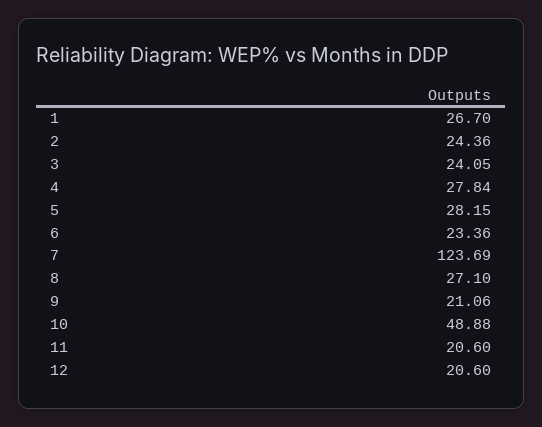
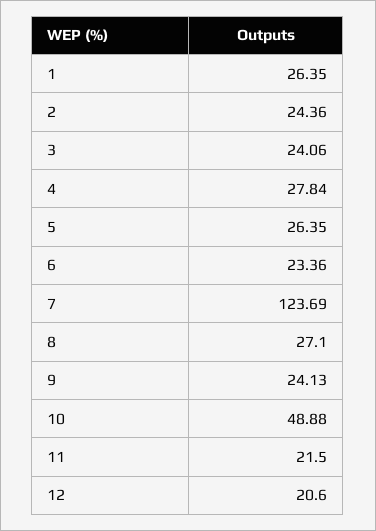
1: 26.7 -> 26.35
3: 24.05 -> 24.06
5: 28.15 -> 26.35
9: 21.06 -> 24.13
11: 20.6 -> 21.5

